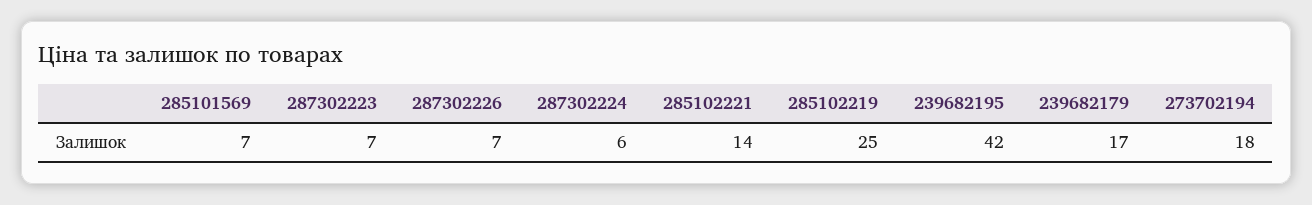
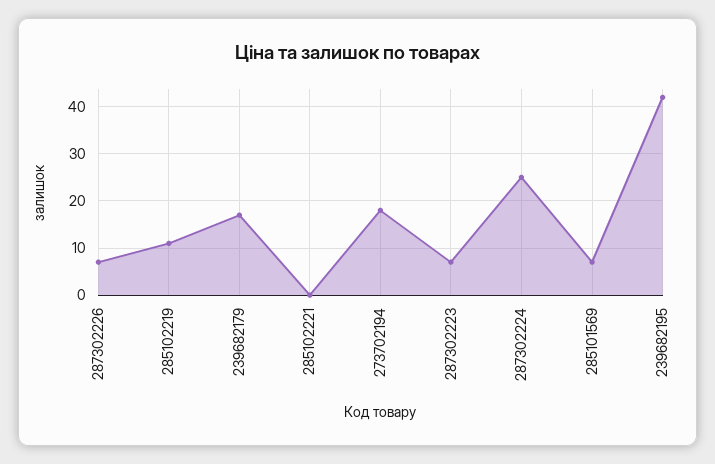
287302224: 6 -> 25
285102221: 14 -> 0
285102219: 25 -> 10

